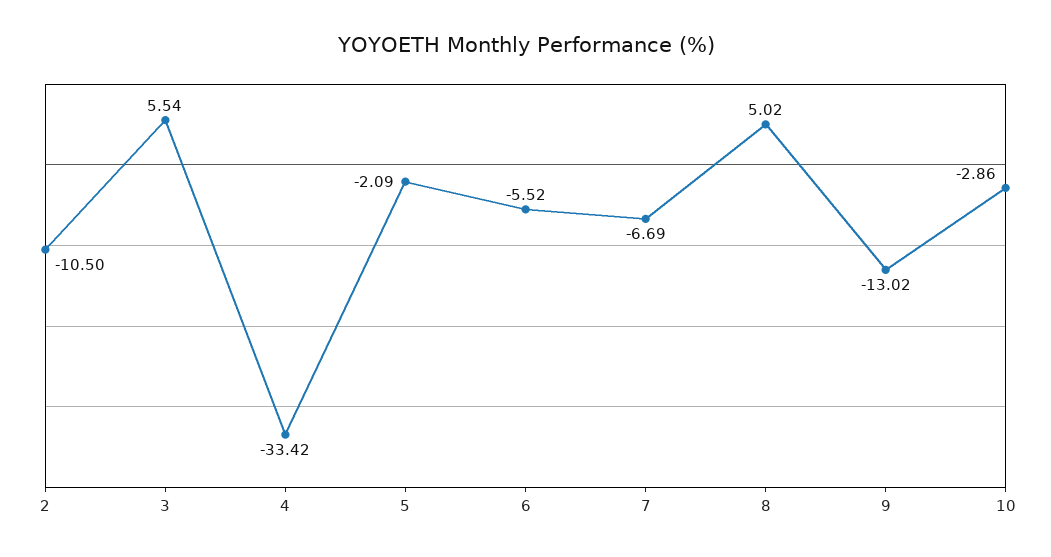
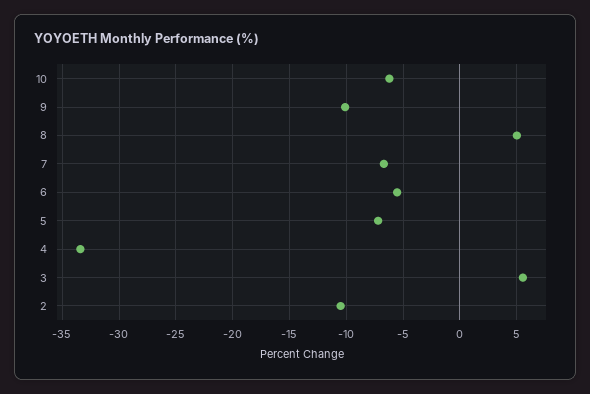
5: -2.09 -> -7
9: -13.02 -> -10
10: -2.86 -> -6

